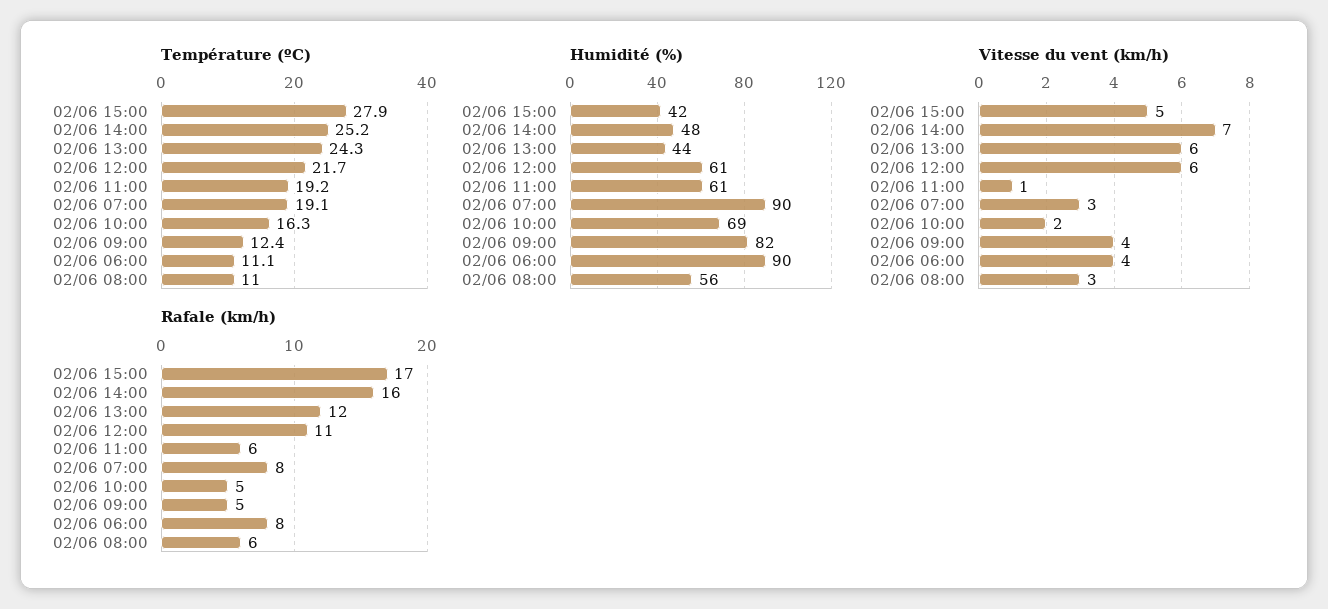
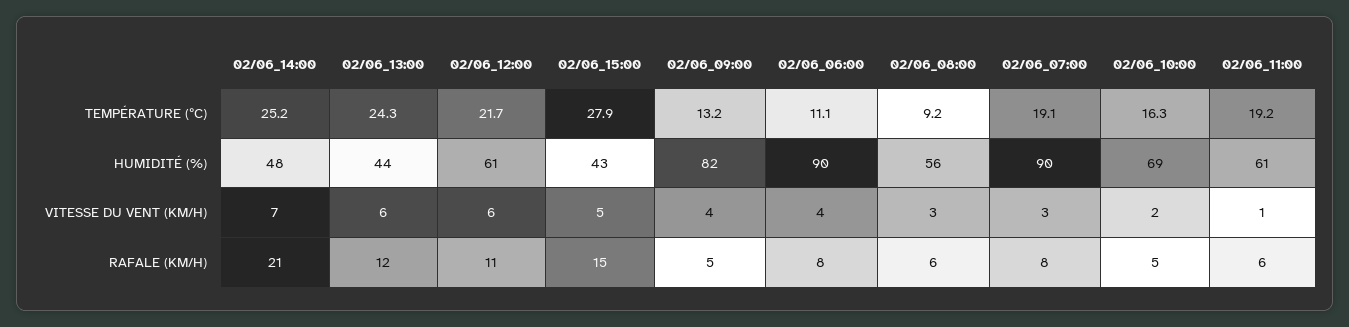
Température (ºC), 02/06 09:00: 12.4 -> 13.2
Température (ºC), 02/06 08:00: 11 -> 9.2
Humidité (%), 02/06 15:00: 42 -> 43
Rafale (km/h), 02/06 15:00: 17 -> 15
Rafale (km/h), 02/06 14:00: 16 -> 21

